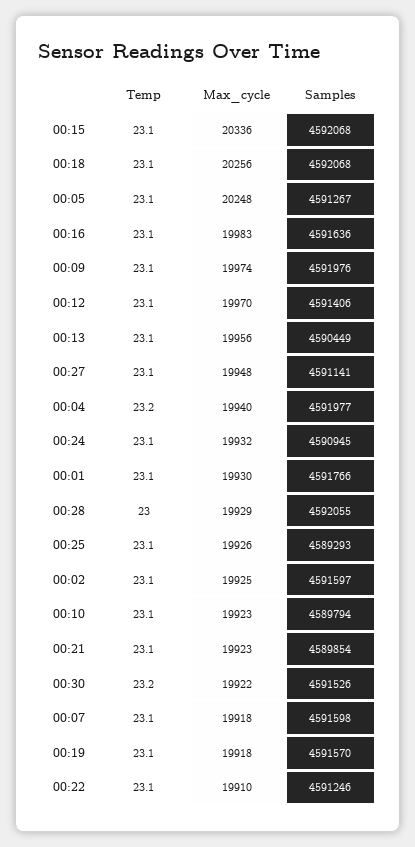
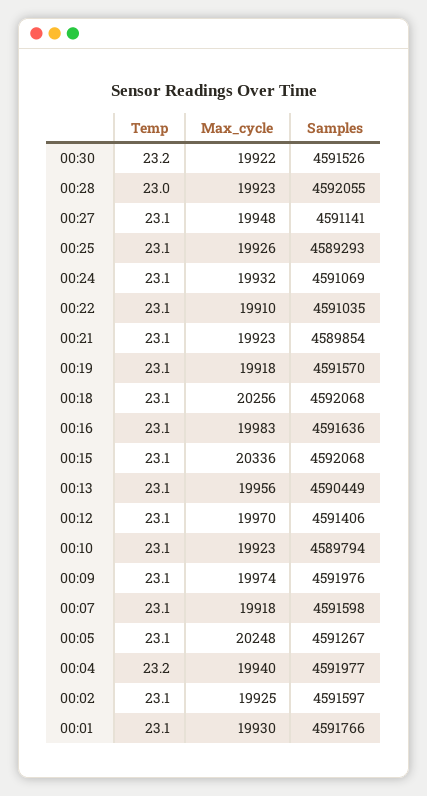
Samples, 00:24: 4590945 -> 4591069
Max_cycle, 00:28: 19929 -> 19923
Samples, 00:22: 4591246 -> 4591035

